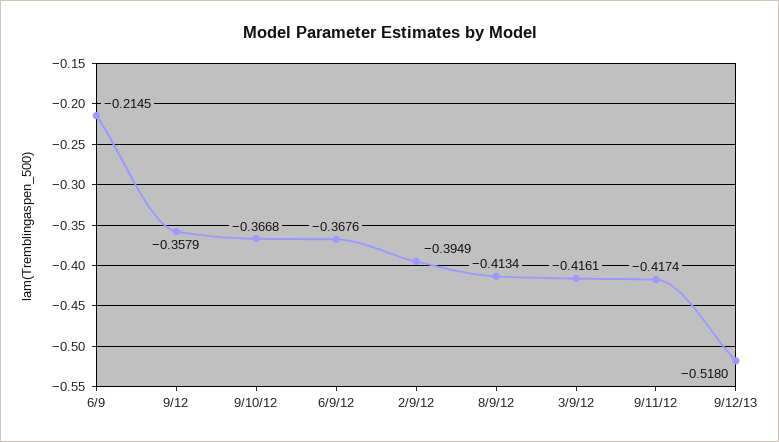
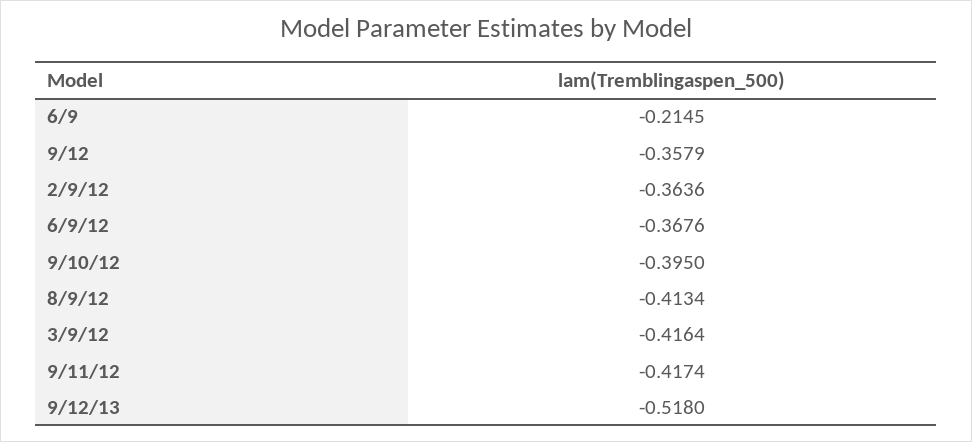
9/10/12: -0.3668 -> -0.395
2/9/12: -0.3949 -> -0.3636
3/9/12: -0.4161 -> -0.4164

